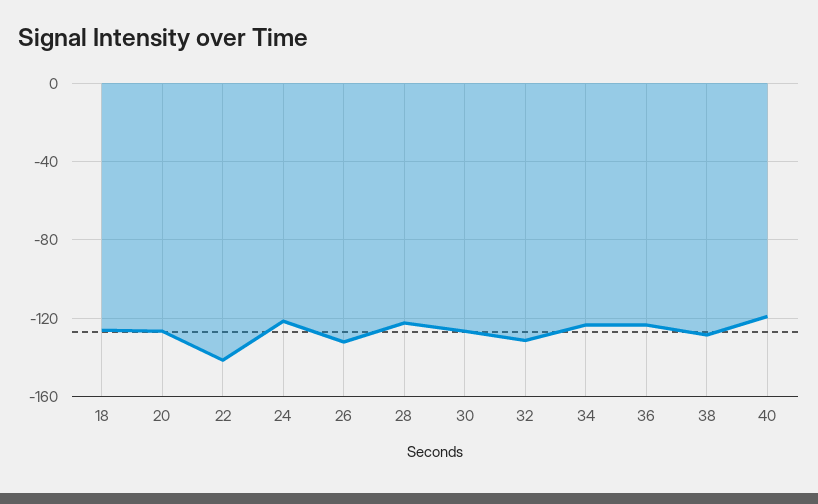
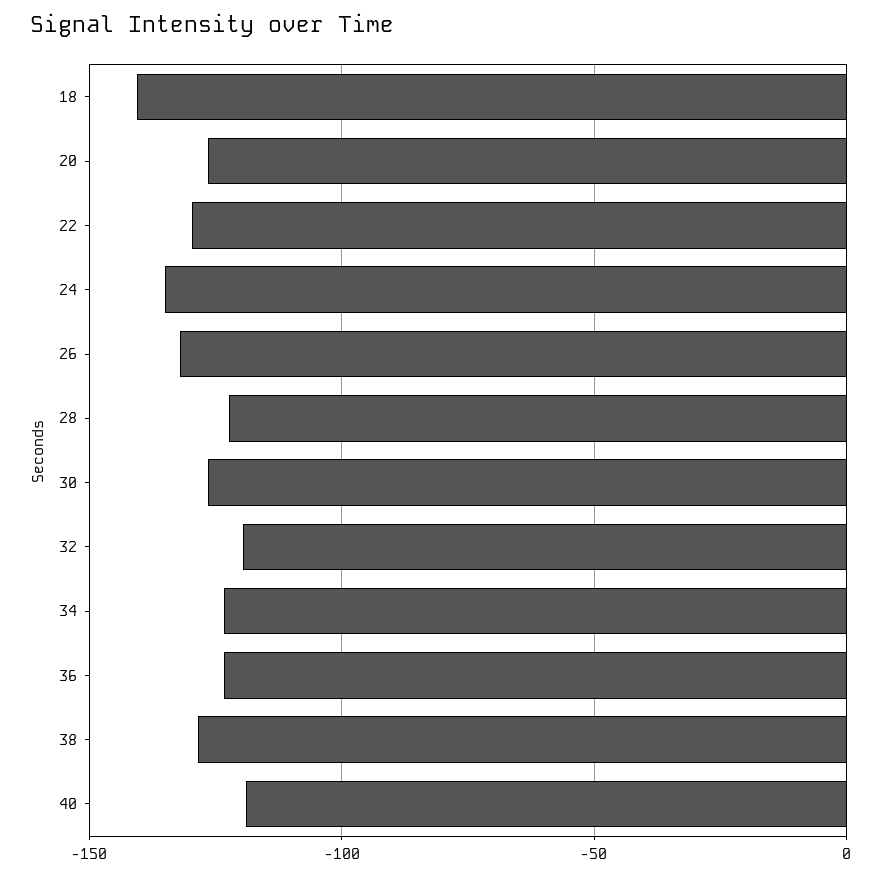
18: -125 -> -140
22: -140 -> -130
24: -120 -> -135
32: -130 -> -120

